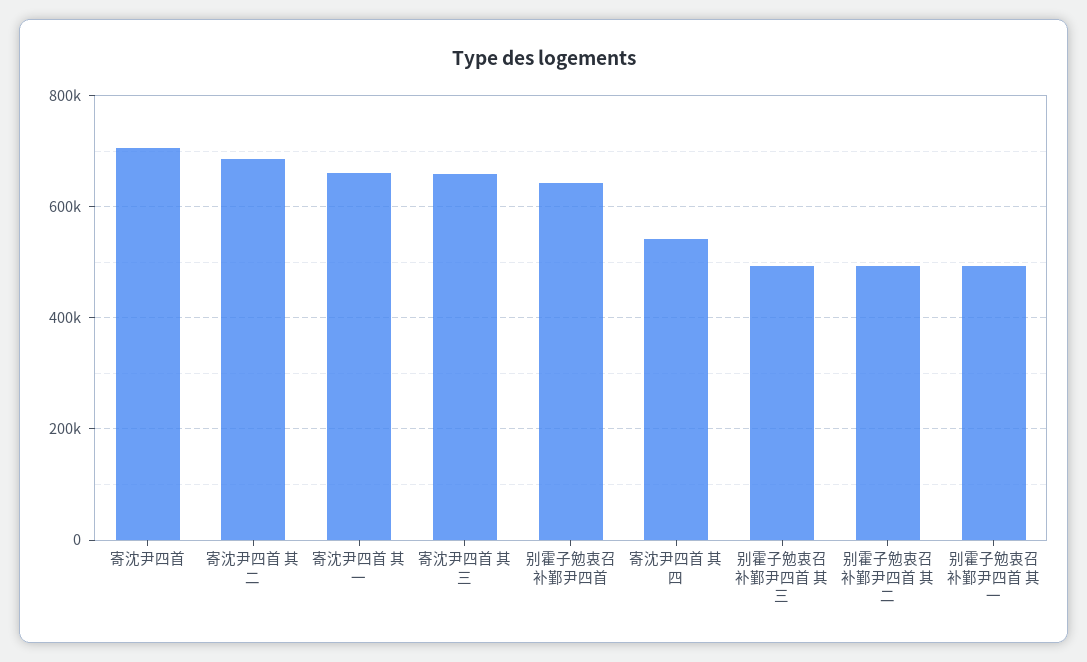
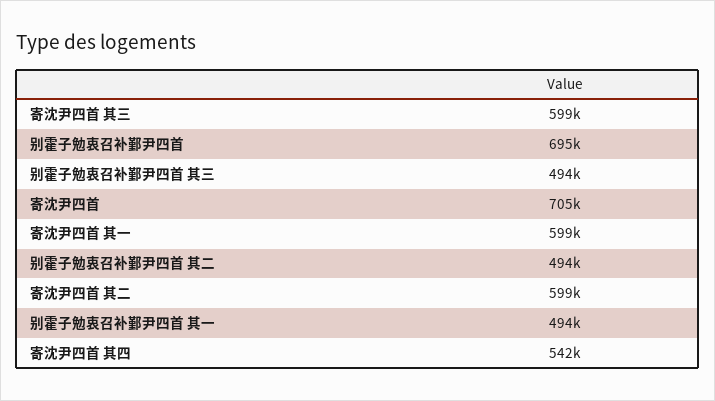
寄沈尹四首 其二: 680000 -> 599000
寄沈尹四首 其一: 660000 -> 599000
寄沈尹四首 其三: 660000 -> 599000
别霍子勉衷召补鄞尹四首: 640000 -> 695000

